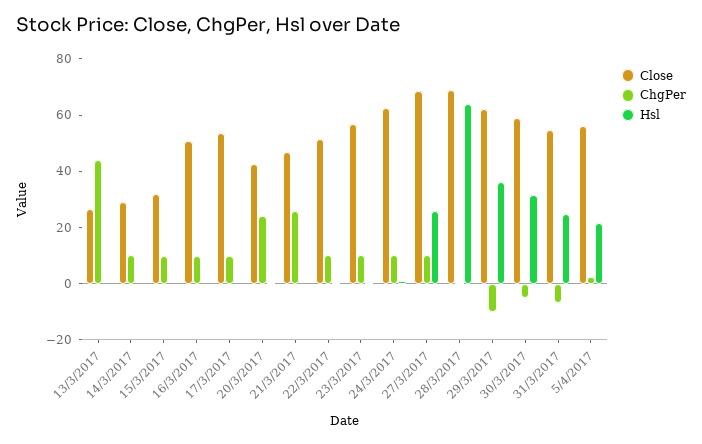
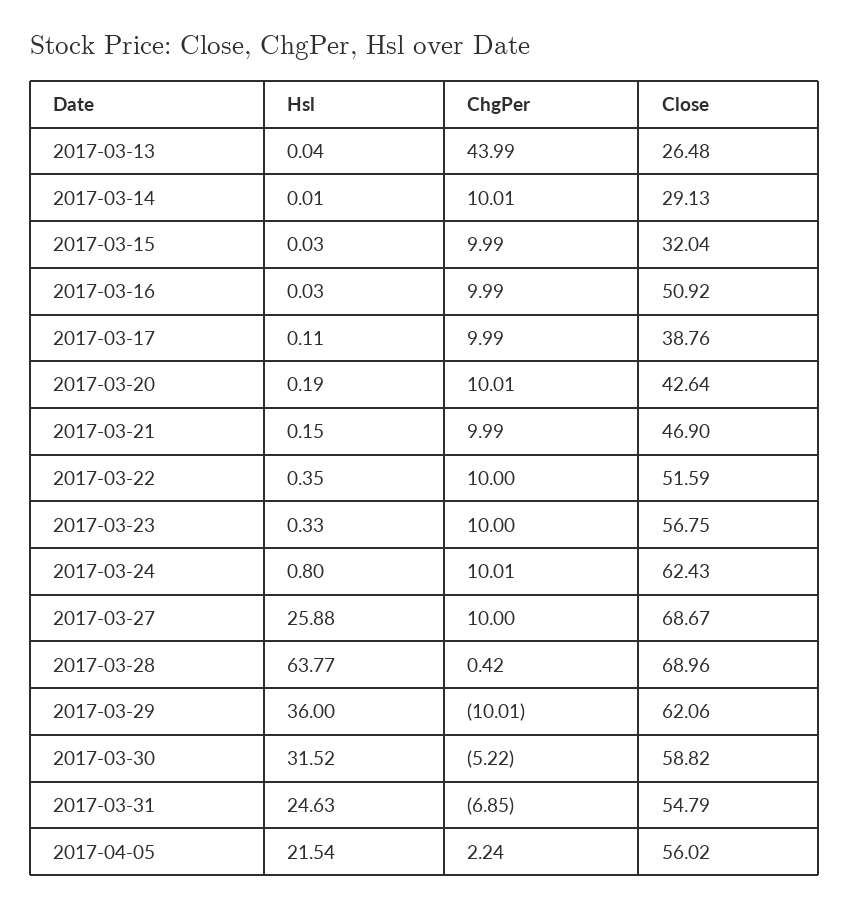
Close, 17/3/2017: 55 -> 38.76
ChgPer, 20/3/2017: 25 -> 10.01
ChgPer, 21/3/2017: 25 -> 9.99

